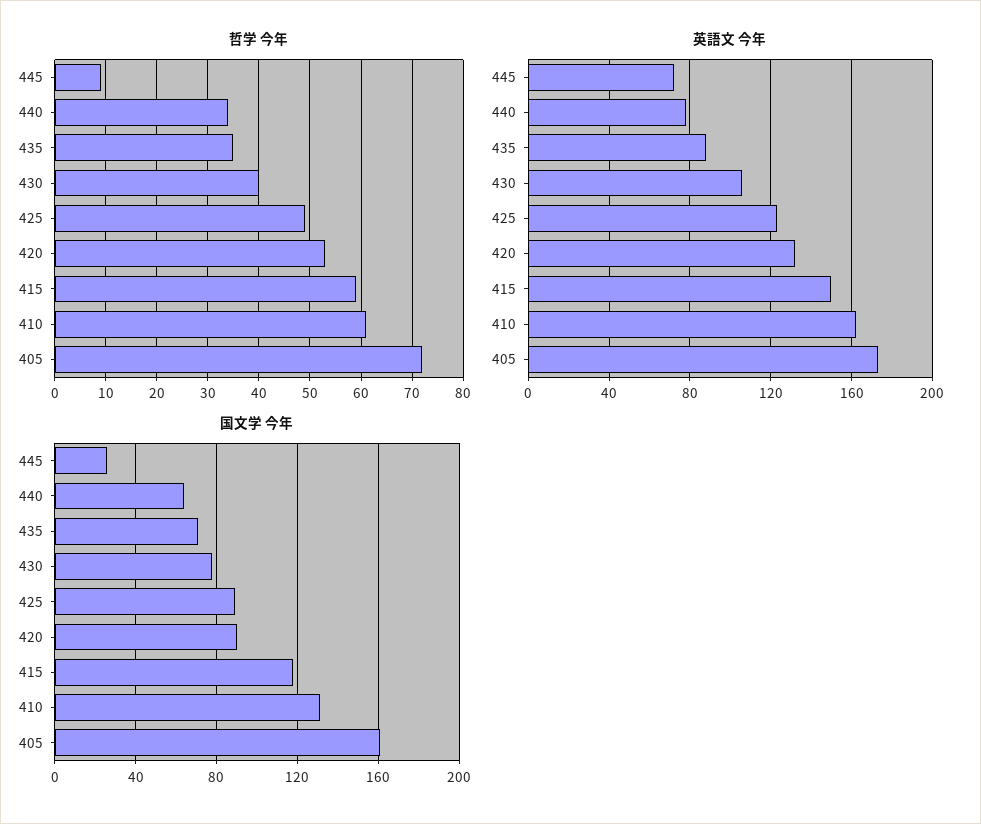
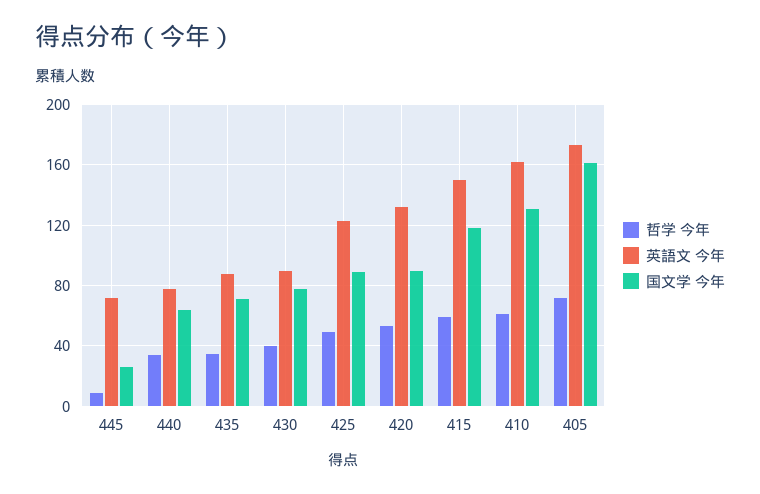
英語文 今年, 430: 105 -> 90

